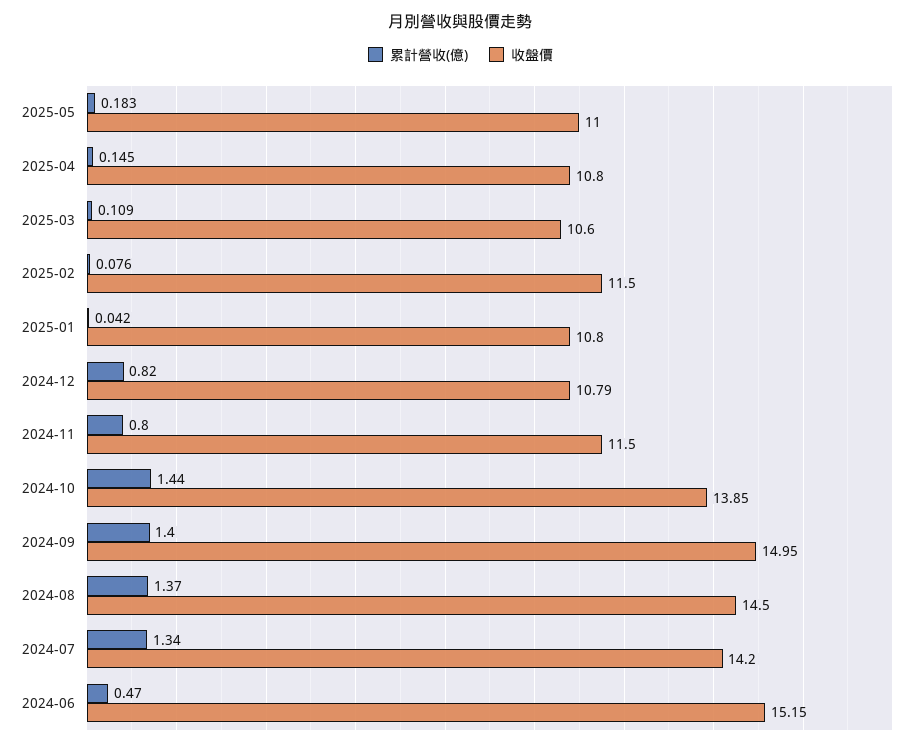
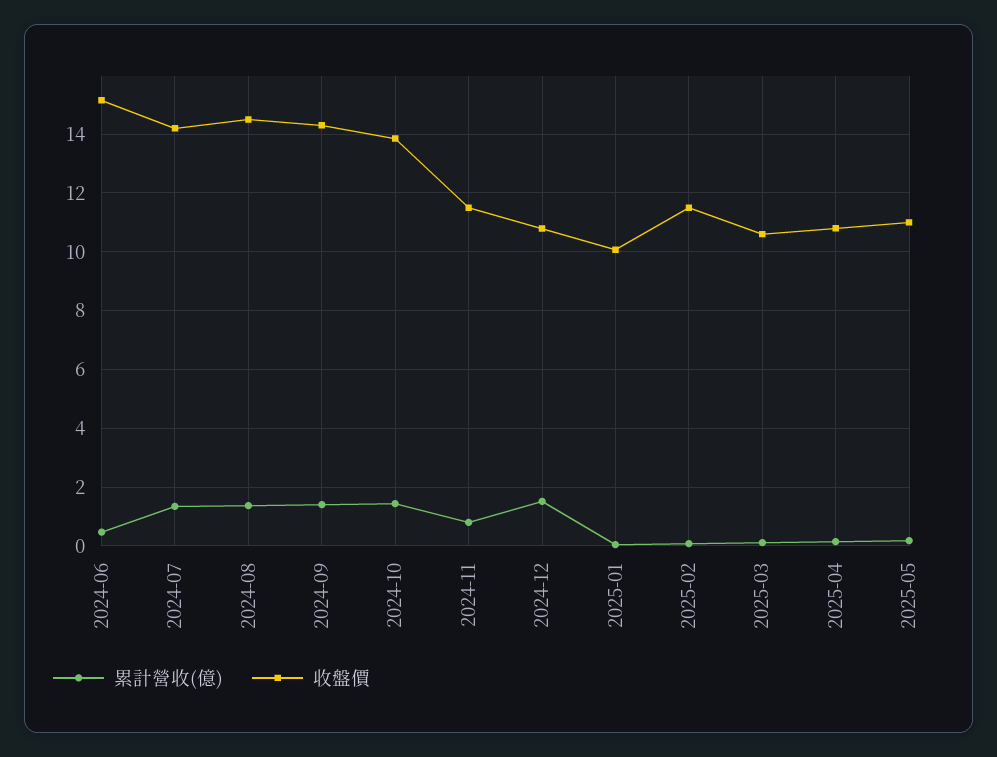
收盤價, 2025-01: 10.8 -> 10
累計營收(億), 2024-12: 0.82 -> 1.5
收盤價, 2024-09: 14.95 -> 14.25

